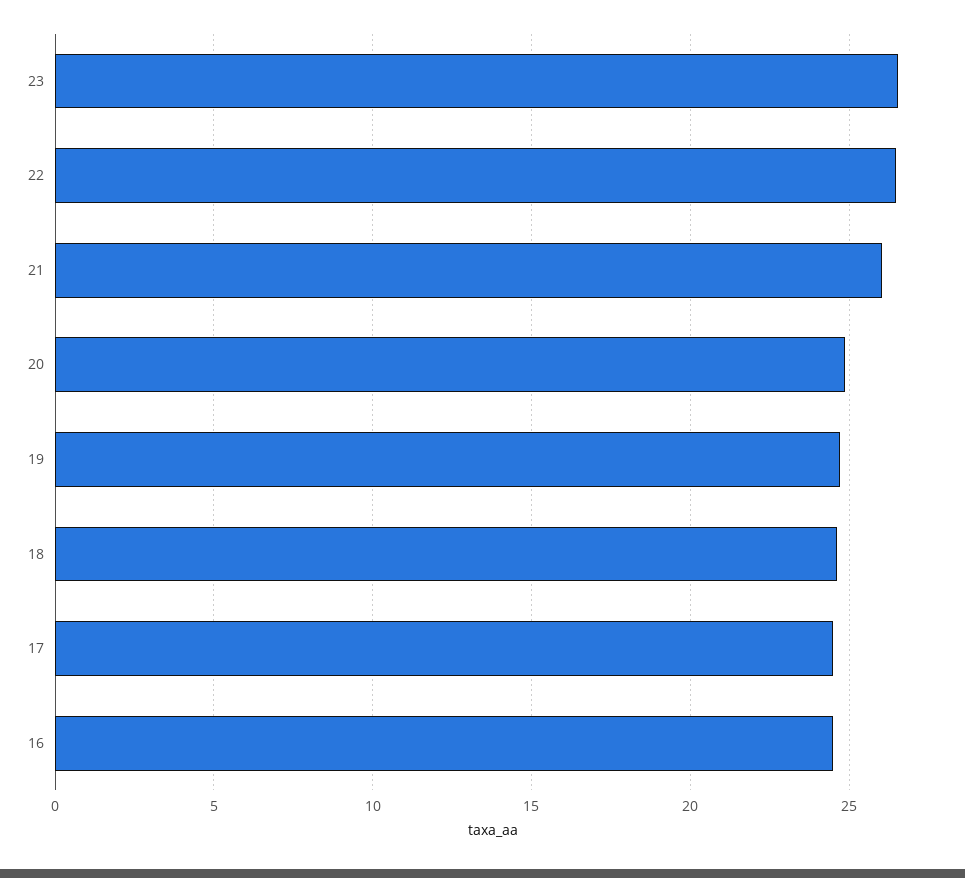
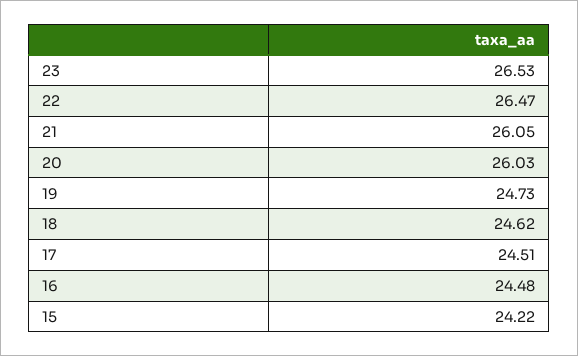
20: 25 -> 26.03
15: none -> 24.22

